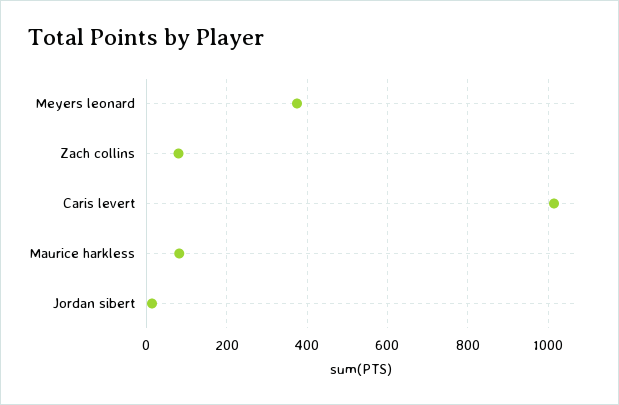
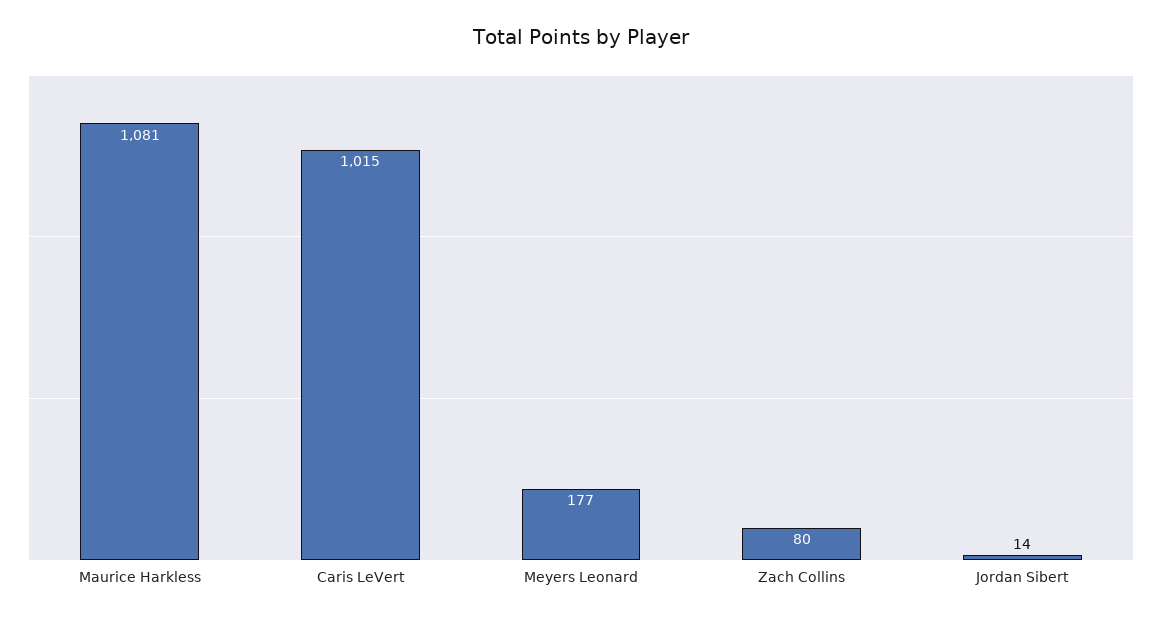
Meyers leonard: 380 -> 177
Maurice harkless: 80 -> 1081

